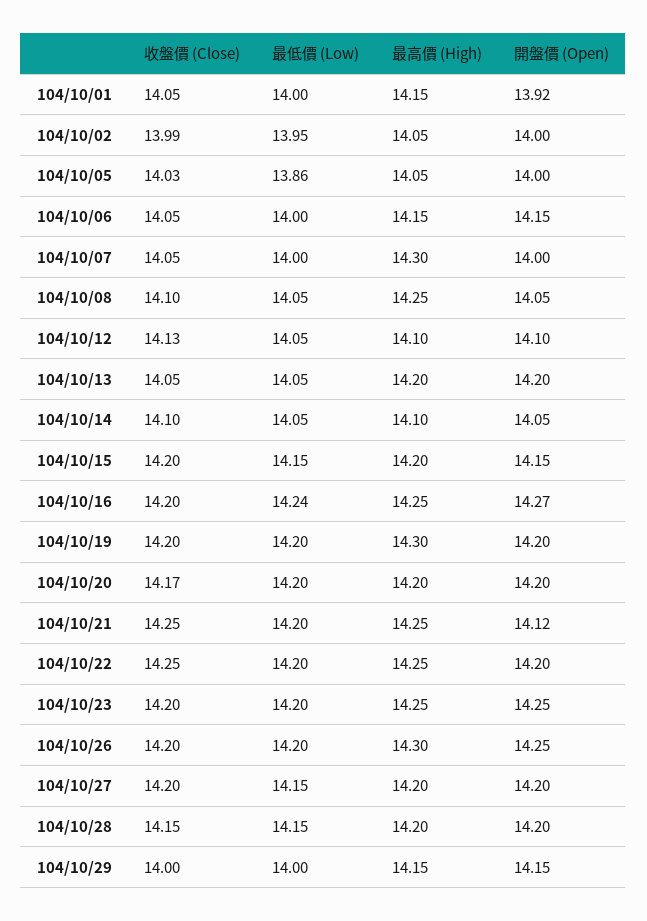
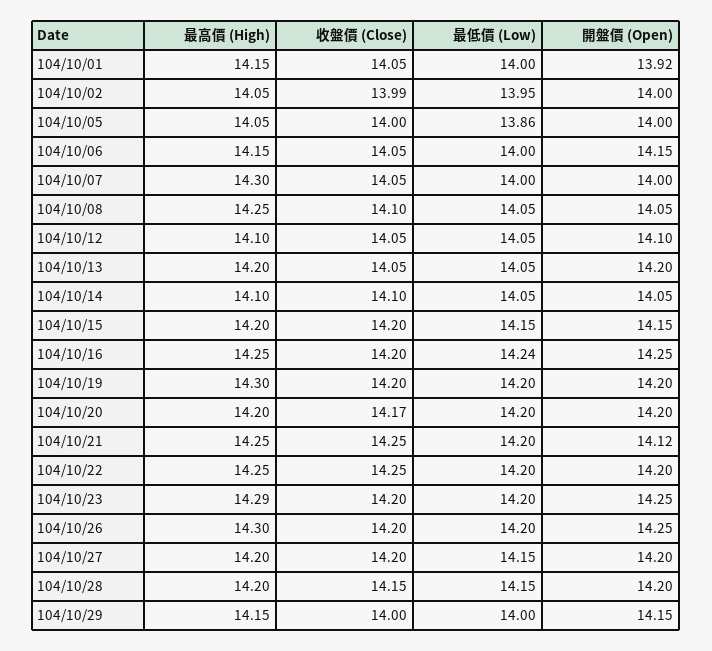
收盤價 (Close), 104/10/05: 14.03 -> 14
收盤價 (Close), 104/10/12: 14.13 -> 14.05
開盤價 (Open), 104/10/16: 14.27 -> 14.25
最高價 (High), 104/10/23: 14.25 -> 14.29

